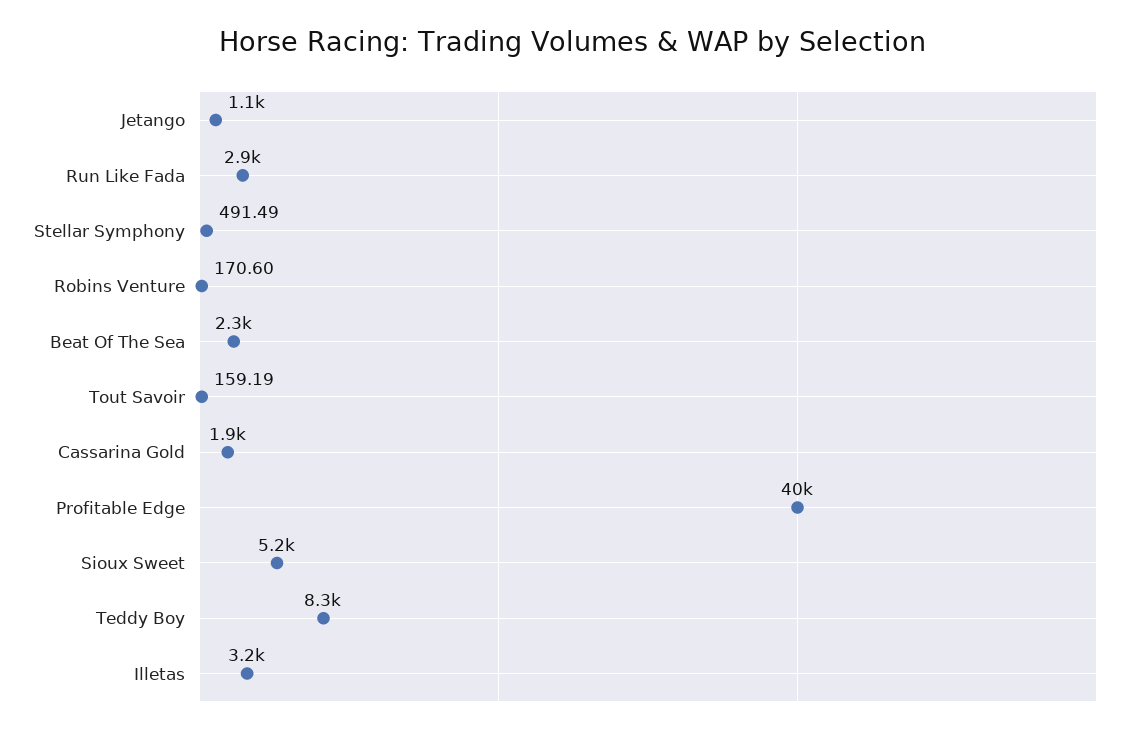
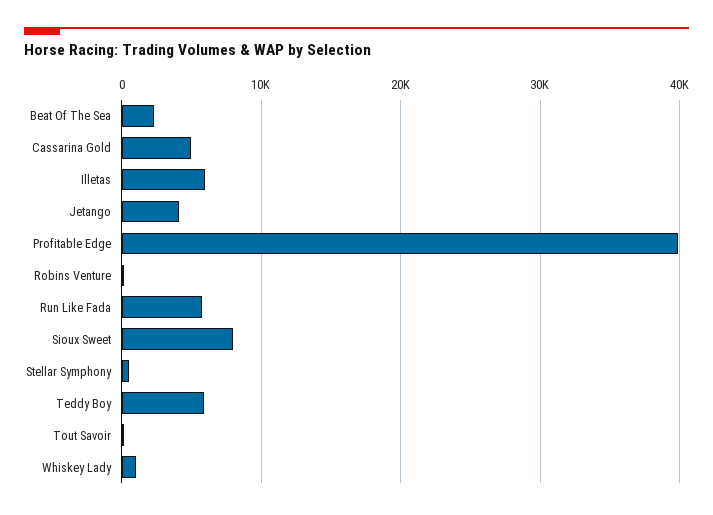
Jetango: 1100 -> 4000
Run Like Fada: 2900 -> 6000
Cassarina Gold: 1900 -> 5000
Sioux Sweet: 5200 -> 8000
Teddy Boy: 8300 -> 6000
Illetas: 3200 -> 6000
Whiskey Lady: none -> 1000

